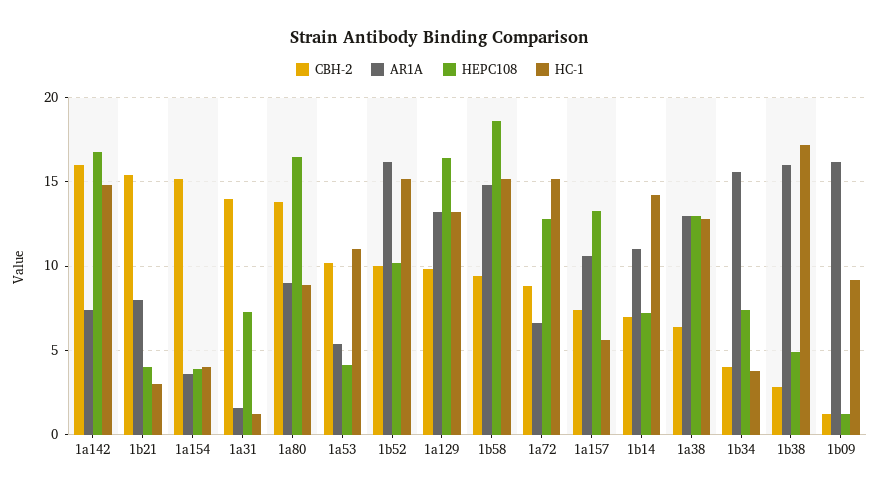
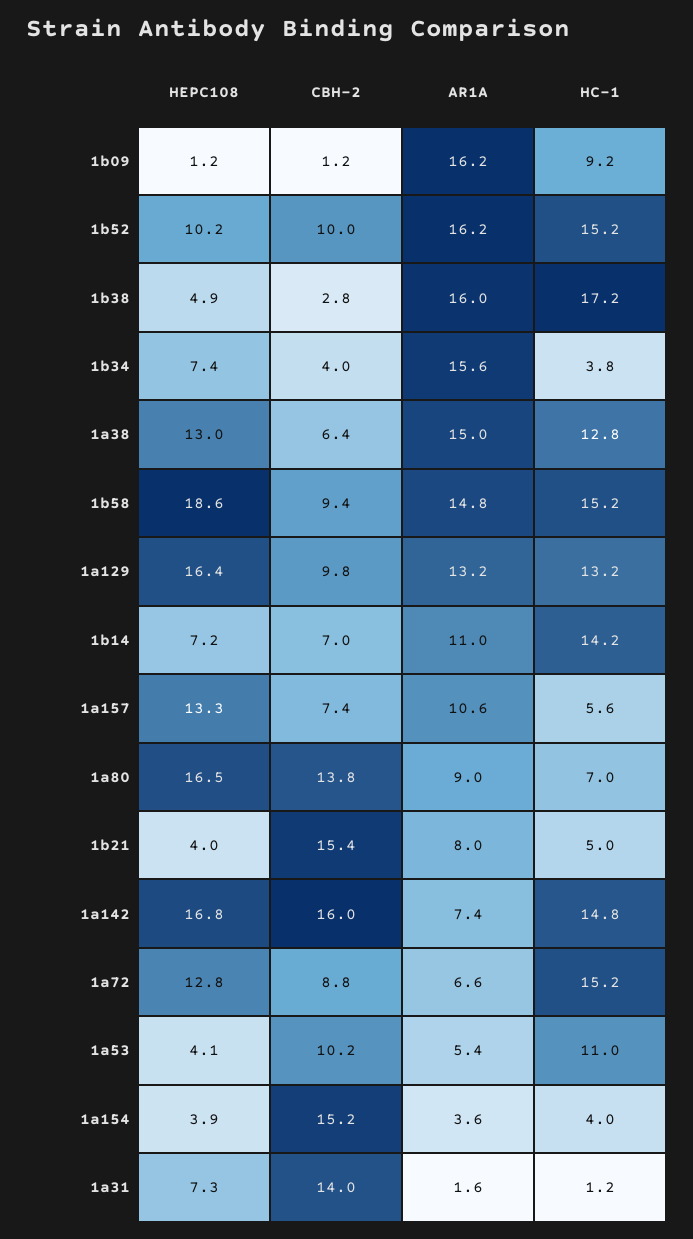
HC-1, 1b21: 3 -> 5
HC-1, 1a80: 9 -> 7
AR1A, 1a38: 13 -> 15

